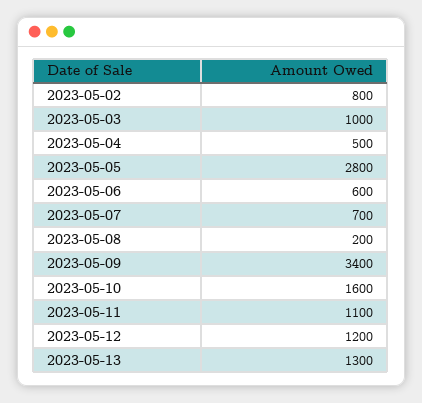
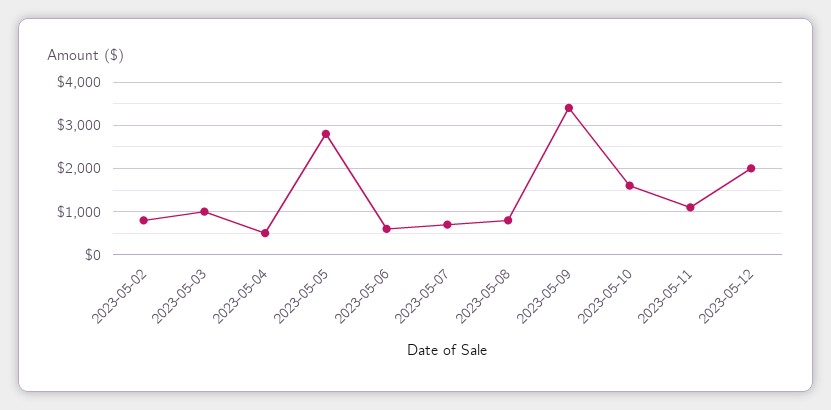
2023-05-08: 200 -> 800
2023-05-12: 1200 -> 2000
2023-05-13: 1300 -> none

